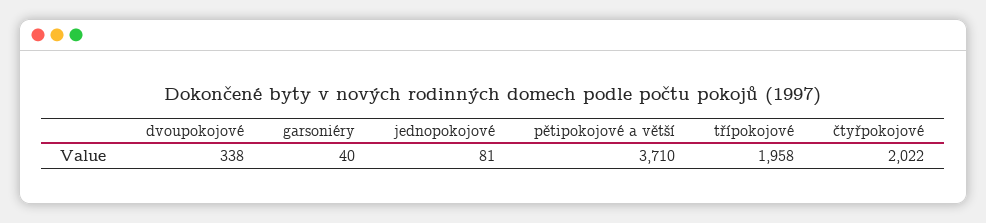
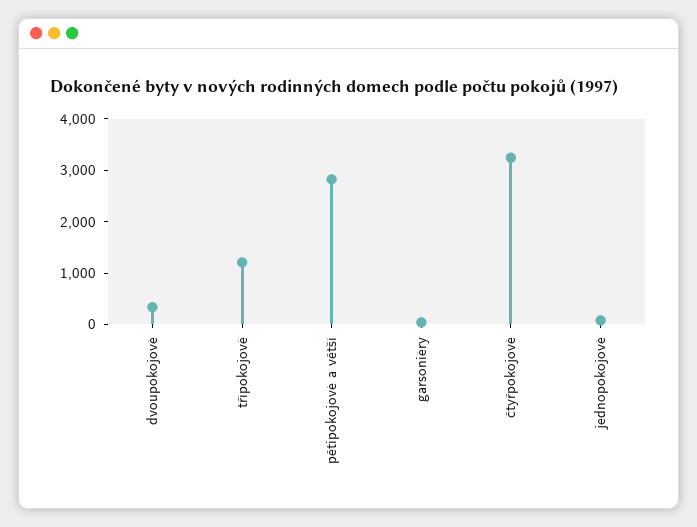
pětipokojové a větší: 3710 -> 2800
třípokojové: 1958 -> 1200
čtyřpokojové: 2022 -> 3200

